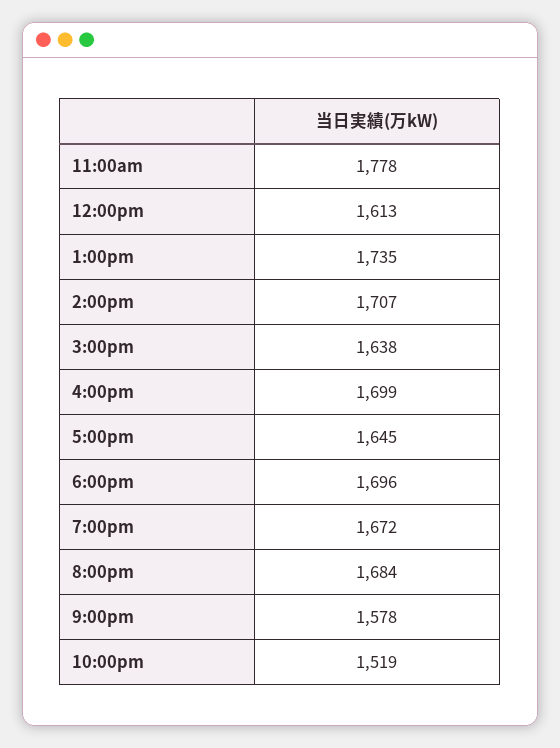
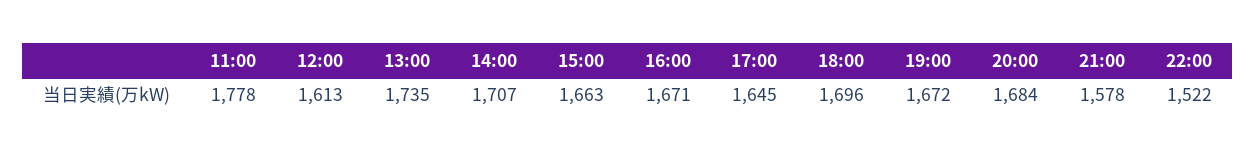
3:00pm: 1638 -> 1663
4:00pm: 1699 -> 1671
10:00pm: 1519 -> 1522

